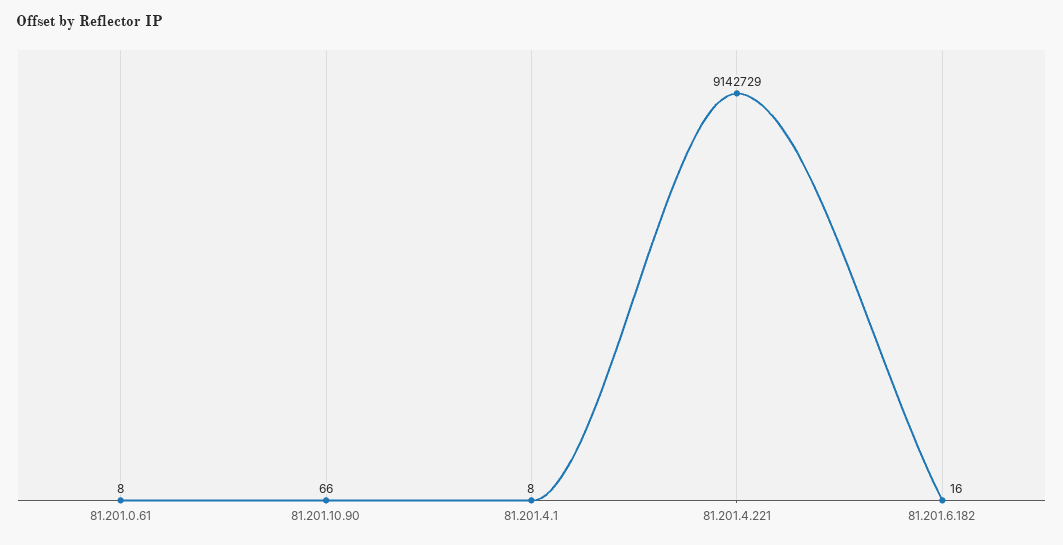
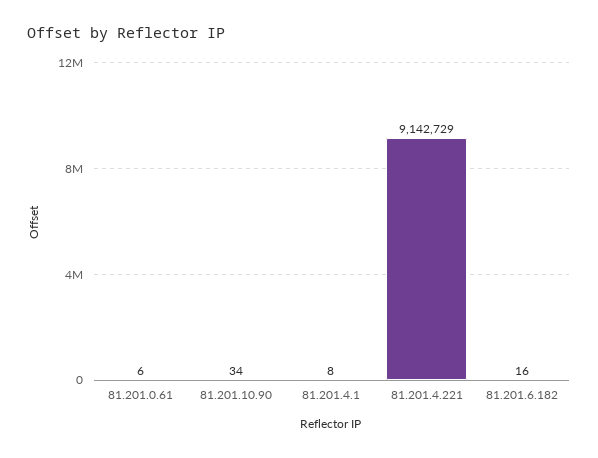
81.201.0.61: 8 -> 6
81.201.10.90: 66 -> 34

